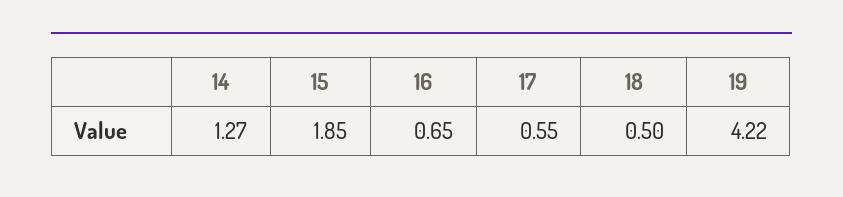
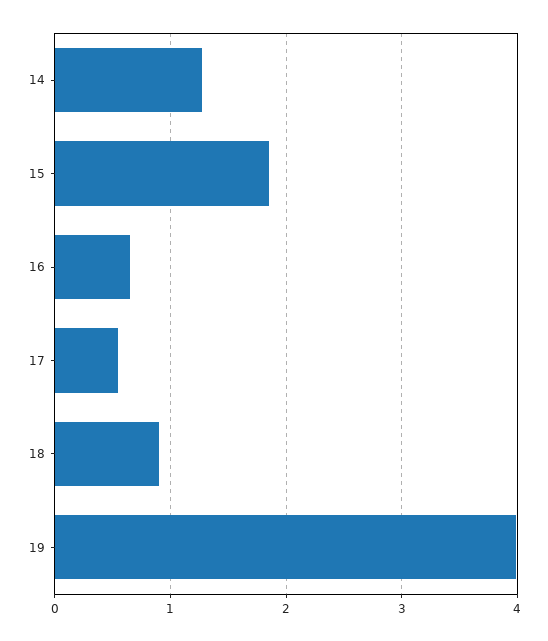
18: 0.5 -> 0.9
19: 4.22 -> 4

